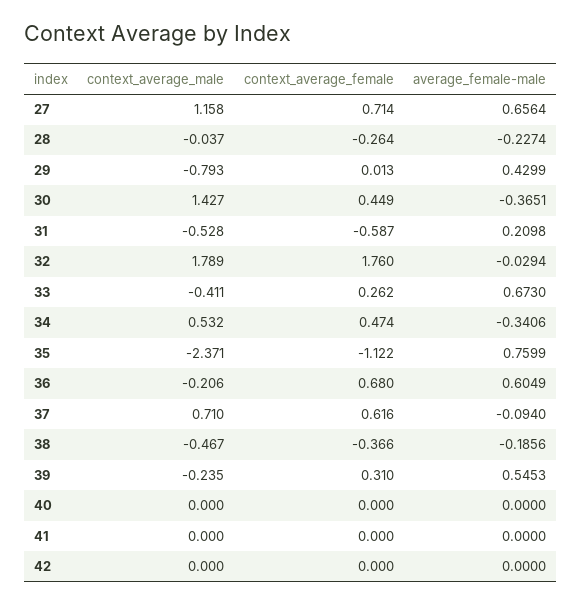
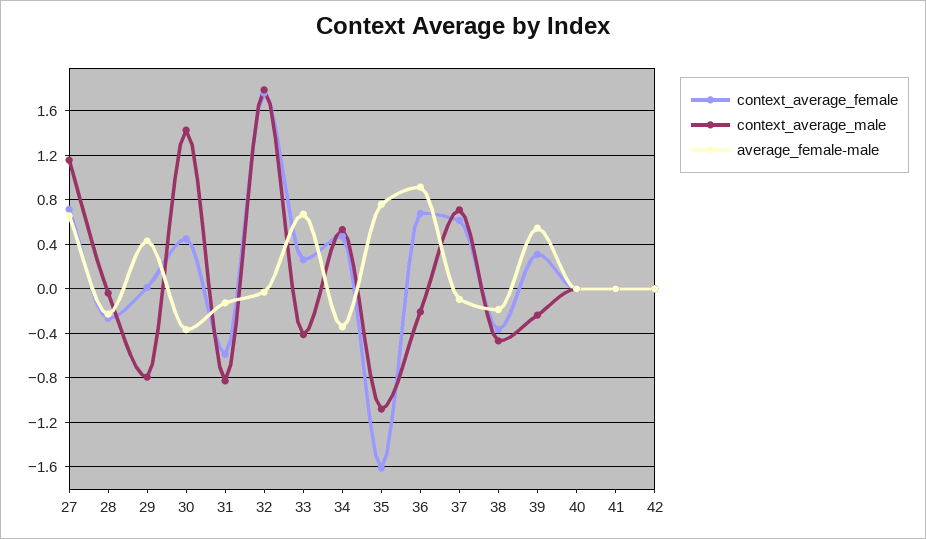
context_average_male, 31: -0.528 -> -0.8
average_female-male, 31: 0.2098 -> -0.1
context_average_male, 35: -2.371 -> -1.1
context_average_female, 35: -1.122 -> -1.6
average_female-male, 36: 0.6049 -> 0.9

